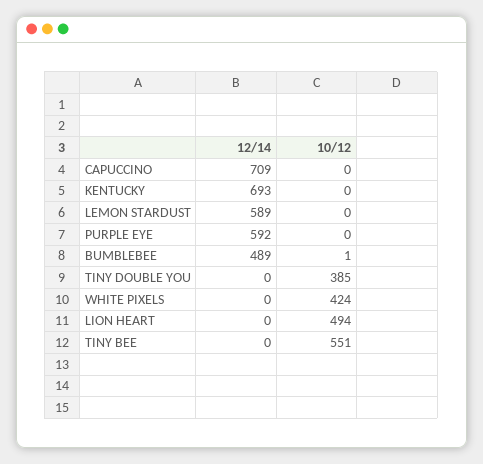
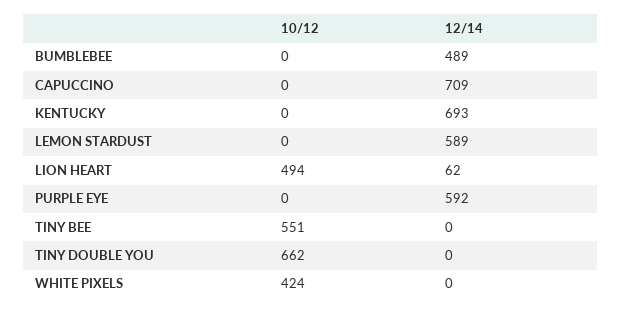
10/12, BUMBLEBEE: 1 -> 0
10/12, TINY DOUBLE YOU: 385 -> 662
12/14, LION HEART: 0 -> 62

